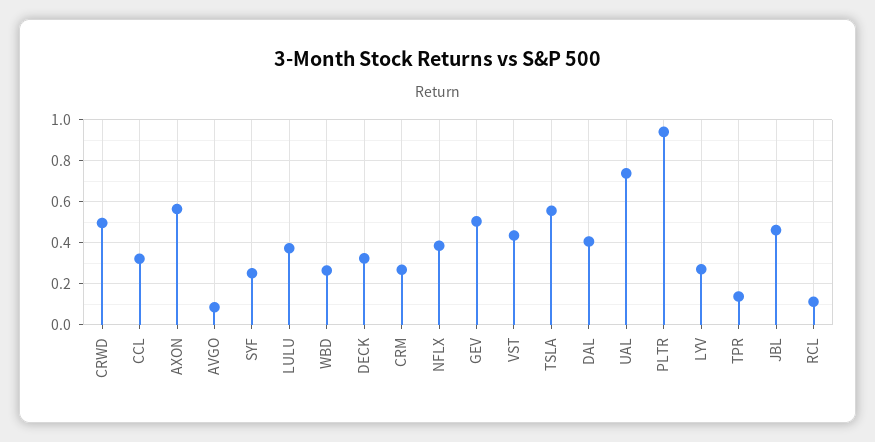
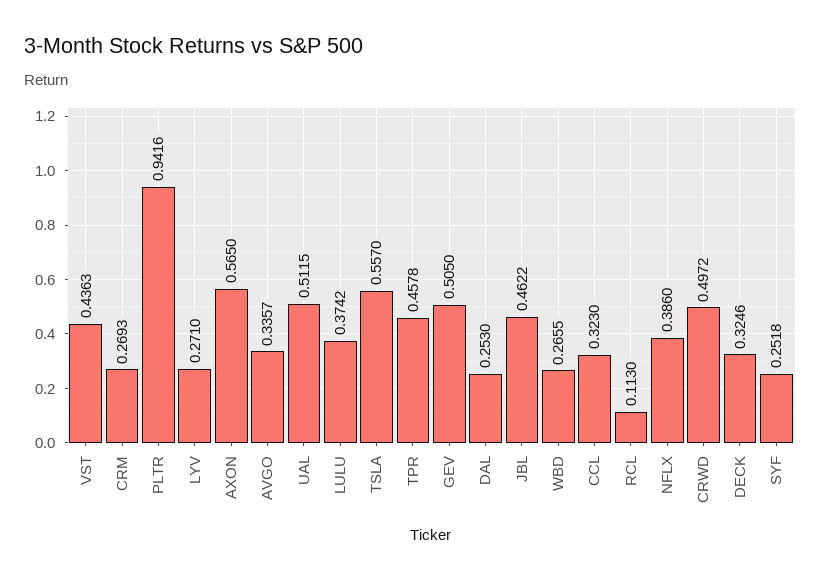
AVGO: 0.1 -> 0.3357
DAL: 0.4 -> 0.253
UAL: 0.75 -> 0.5115
TPR: 0.15 -> 0.4578

